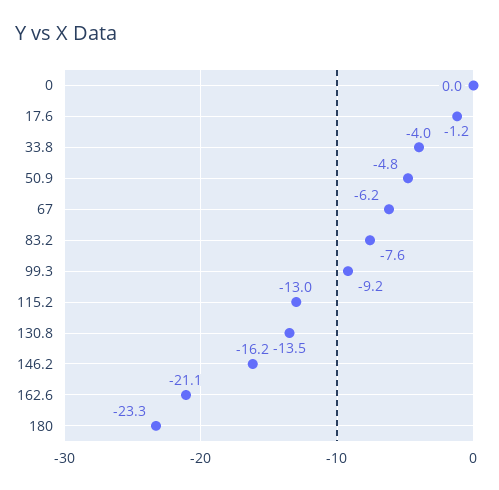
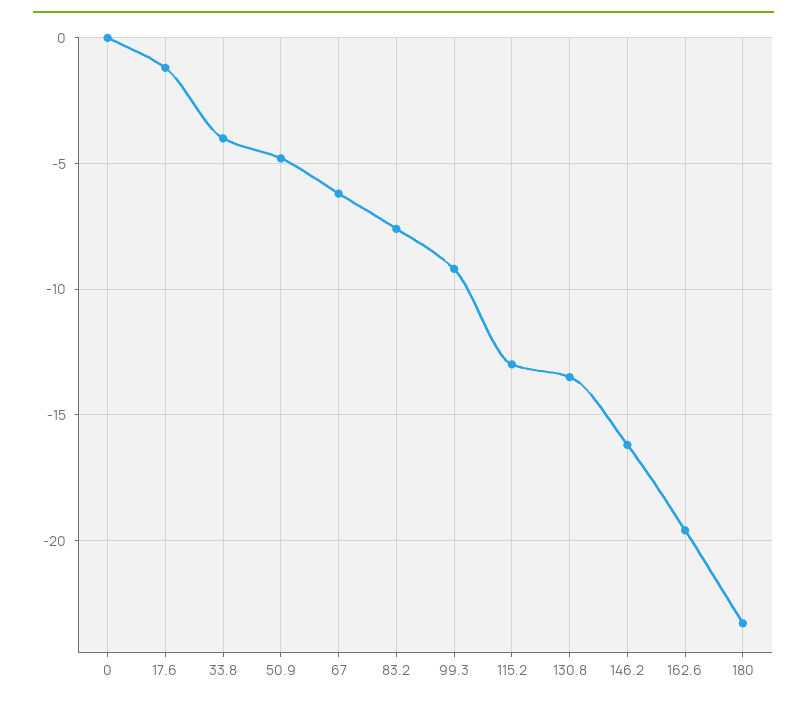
162.6: -21.1 -> -19.5

